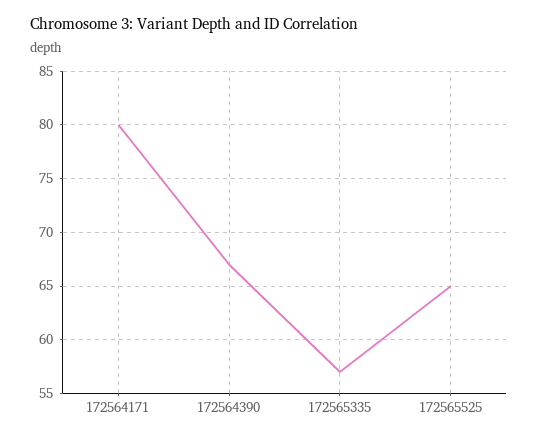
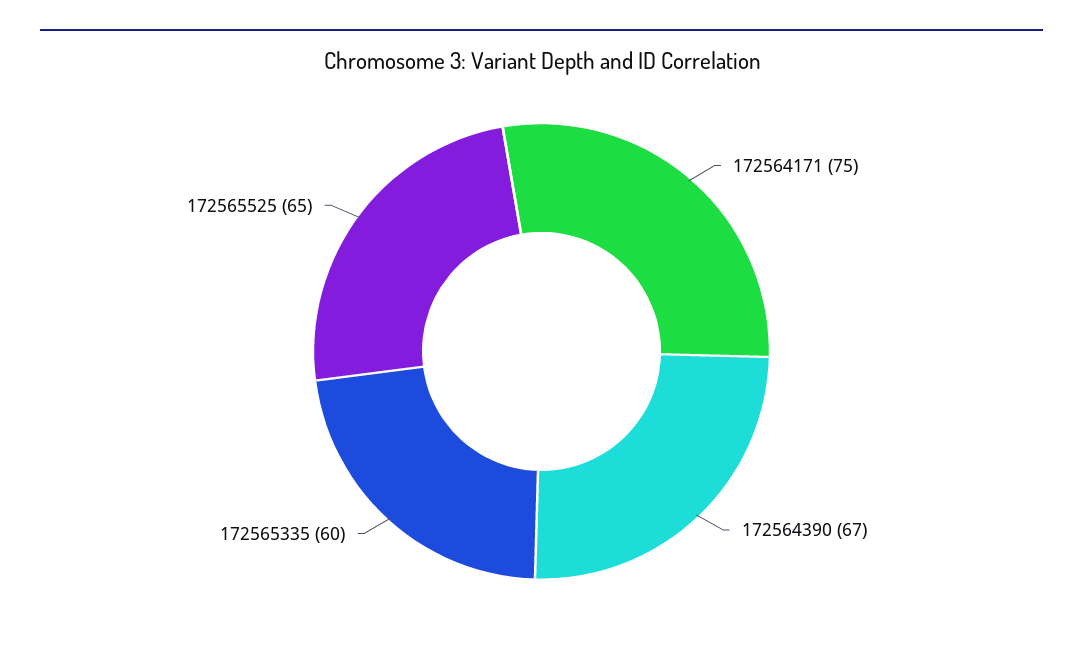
172564171: 80 -> 75
172565335: 57 -> 60

